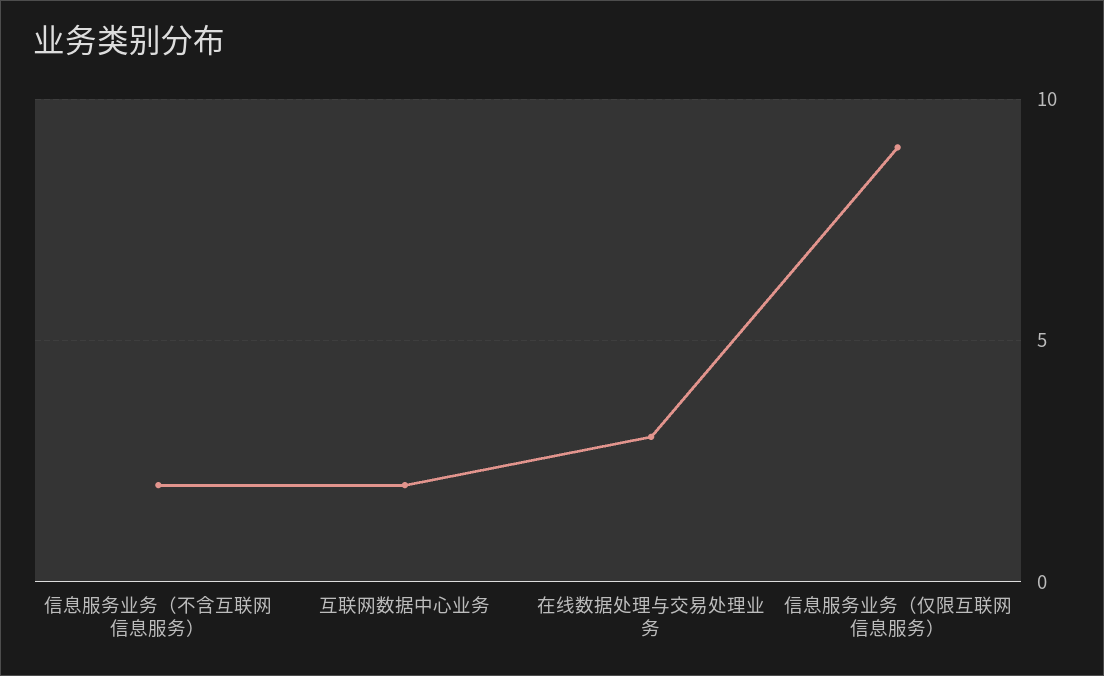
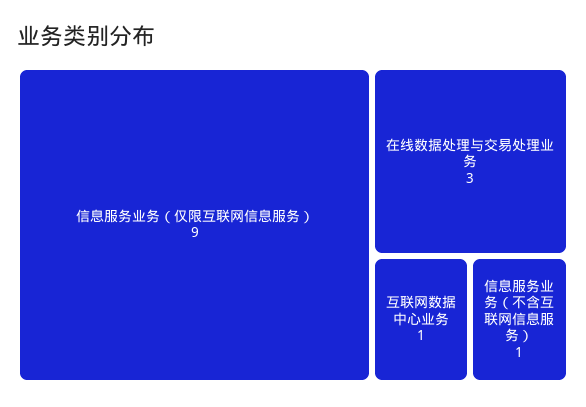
信息服务业务（不含互联网信息服务）: 2 -> 1
互联网数据中心业务: 2 -> 1

